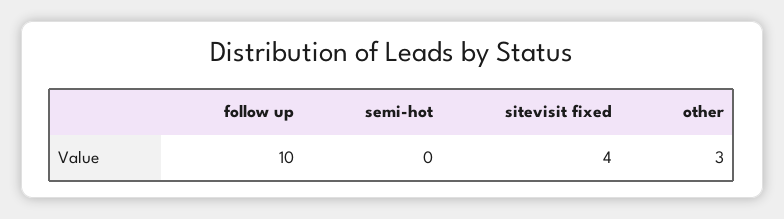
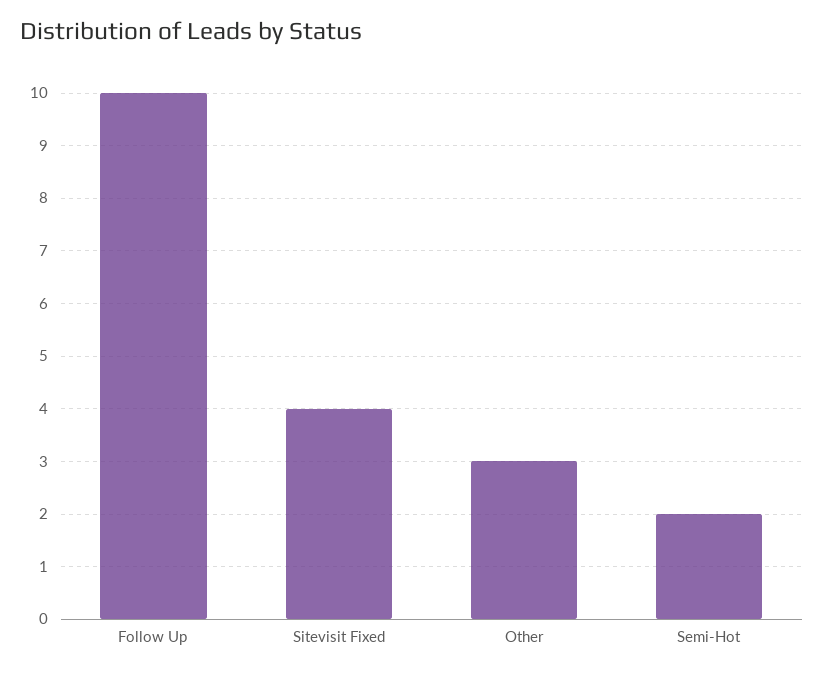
semi-hot: 0 -> 2

